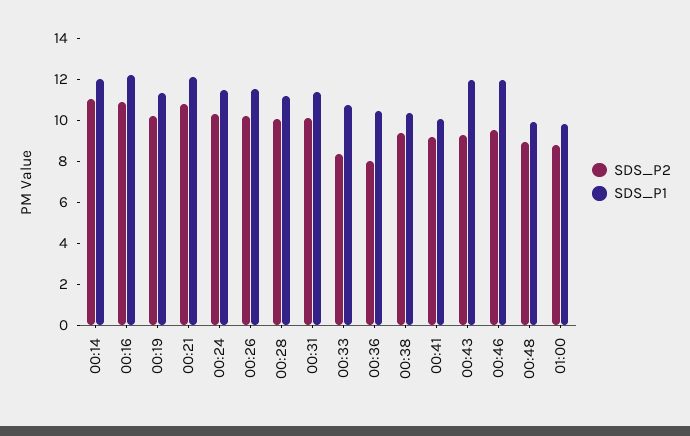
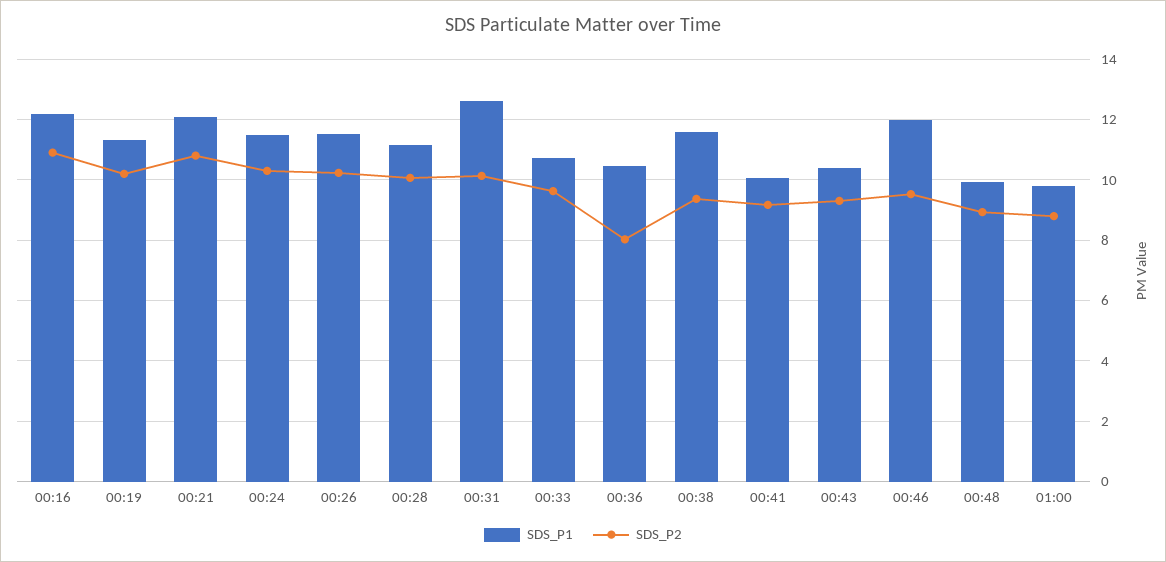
SDS_P2, 00:14: 11 -> none
SDS_P1, 00:14: 12 -> none
SDS_P1, 00:31: 11.5 -> 12.6
SDS_P2, 00:33: 8.5 -> 9.6
SDS_P1, 00:38: 10.5 -> 11.6
SDS_P1, 00:43: 12 -> 10.4

